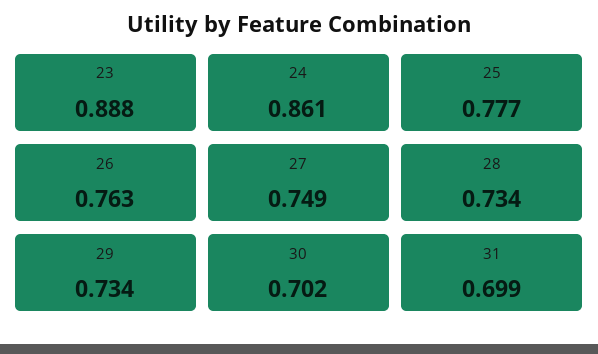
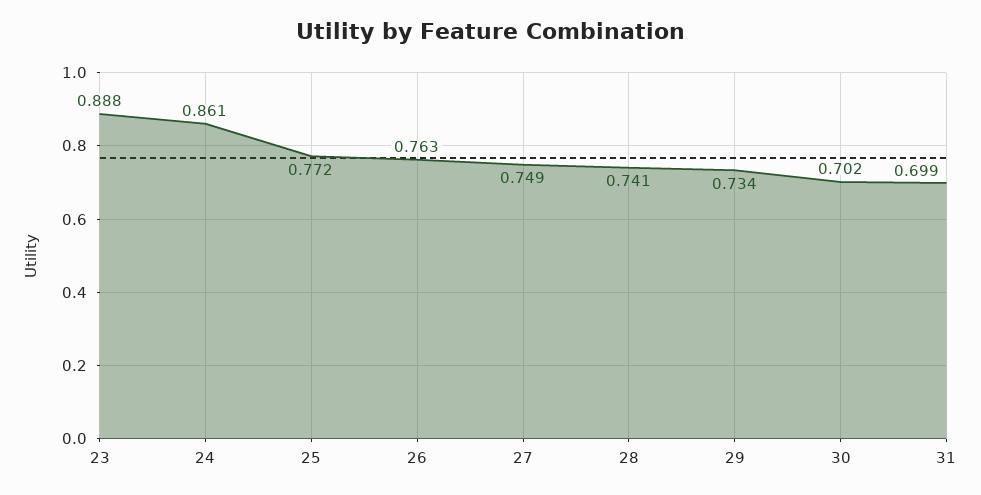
25: 0.777 -> 0.772
28: 0.734 -> 0.741

